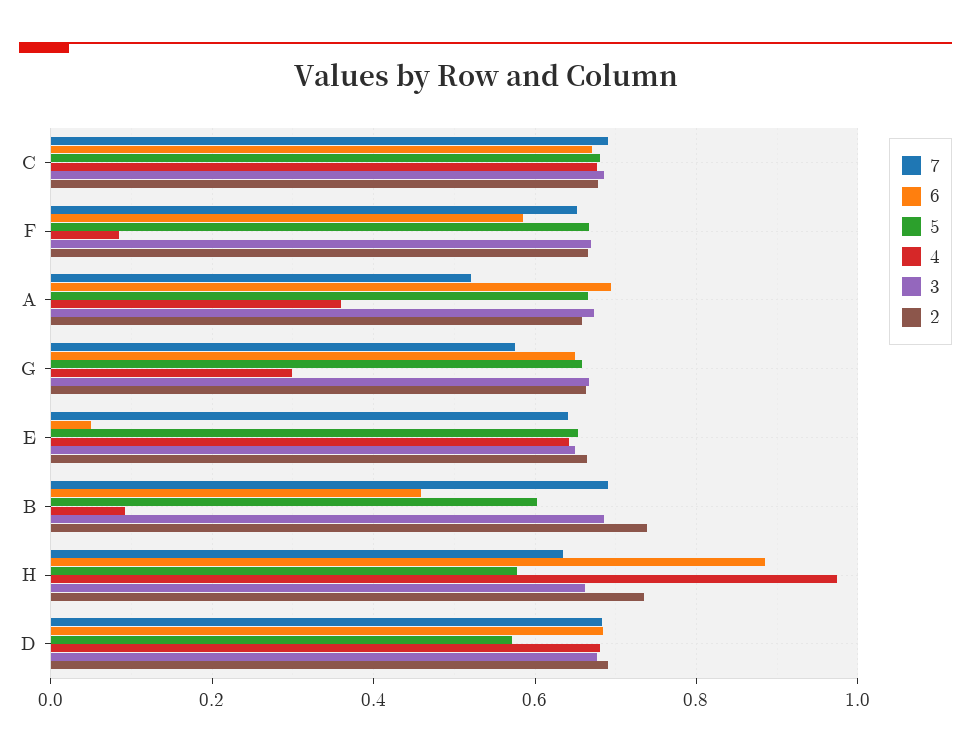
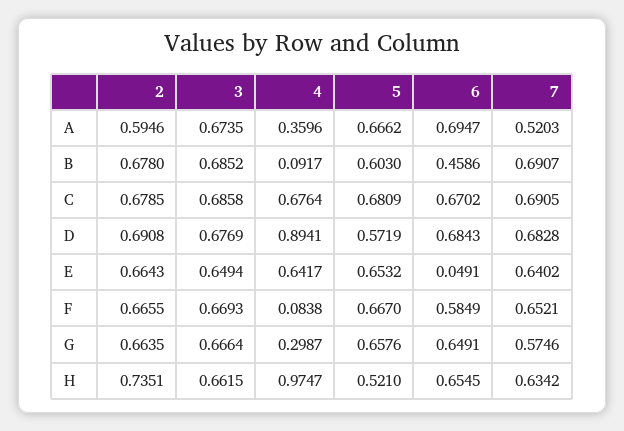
2, A: 0.66 -> 0.5946
2, B: 0.74 -> 0.678
6, H: 0.88 -> 0.6545
5, H: 0.58 -> 0.521
4, D: 0.68 -> 0.8941

